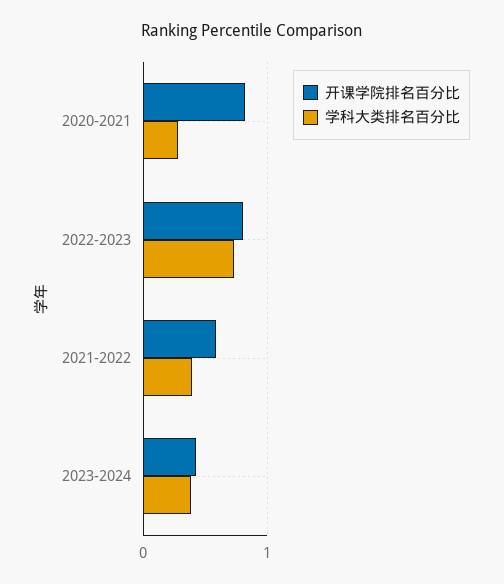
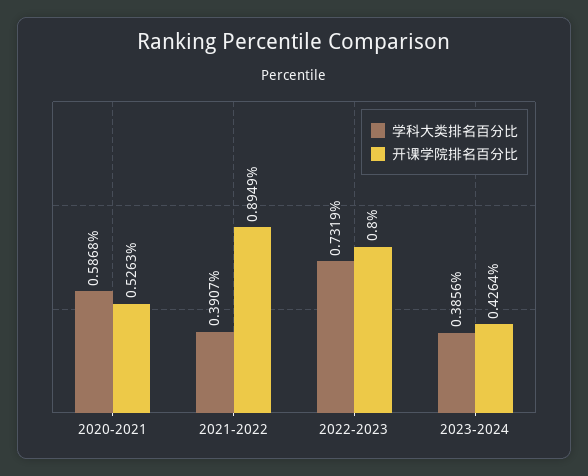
开课学院排名百分比, 2020-2021: 0.8 -> 0.5263
学科大类排名百分比, 2020-2021: 0.3 -> 0.5868
开课学院排名百分比, 2021-2022: 0.6 -> 0.8949

